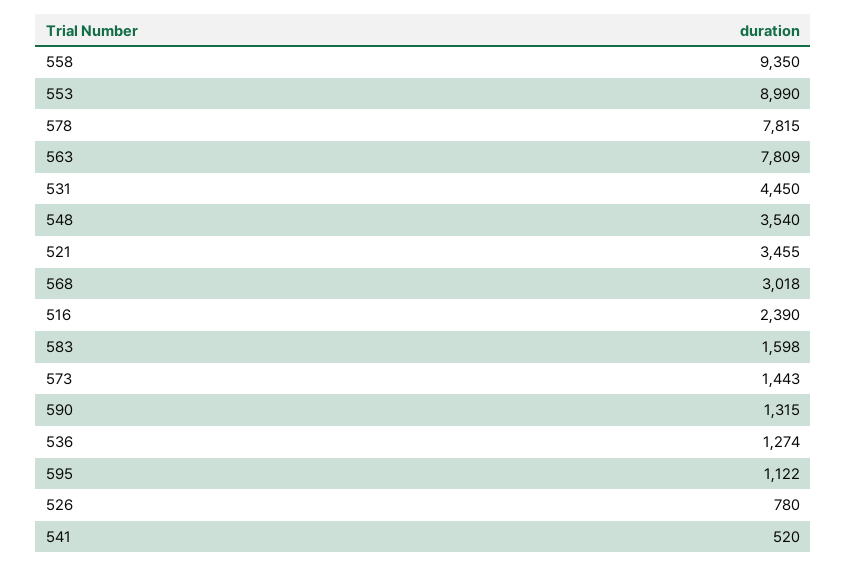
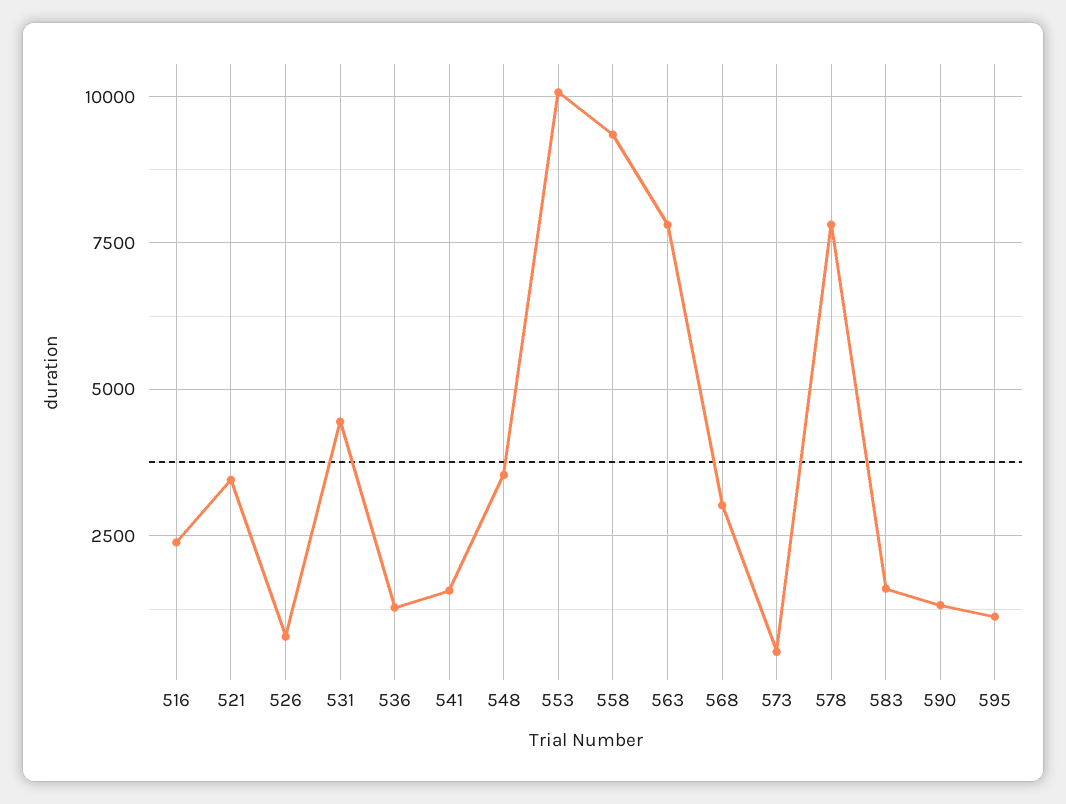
553: 8990 -> 10000
573: 1443 -> 500
541: 520 -> 1500

